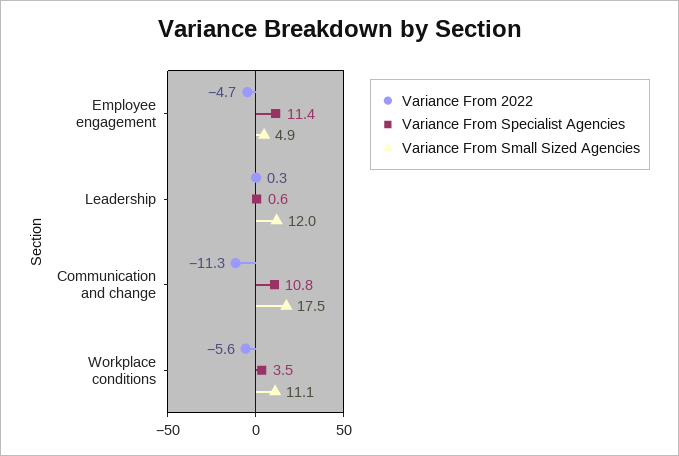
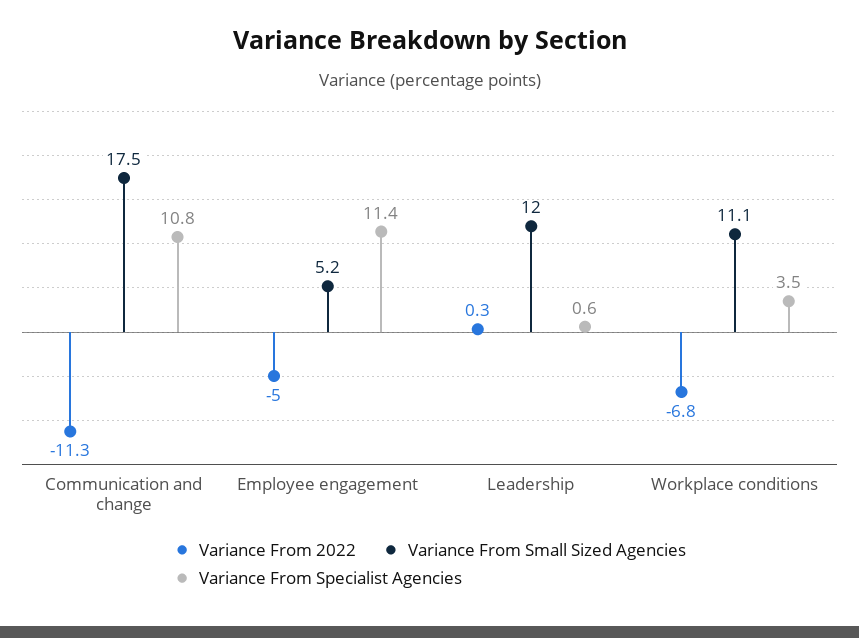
Variance From 2022, Employee engagement: -4.7 -> -5
Variance From Small Sized Agencies, Employee engagement: 4.9 -> 5.2
Variance From 2022, Workplace conditions: -5.6 -> -6.8

